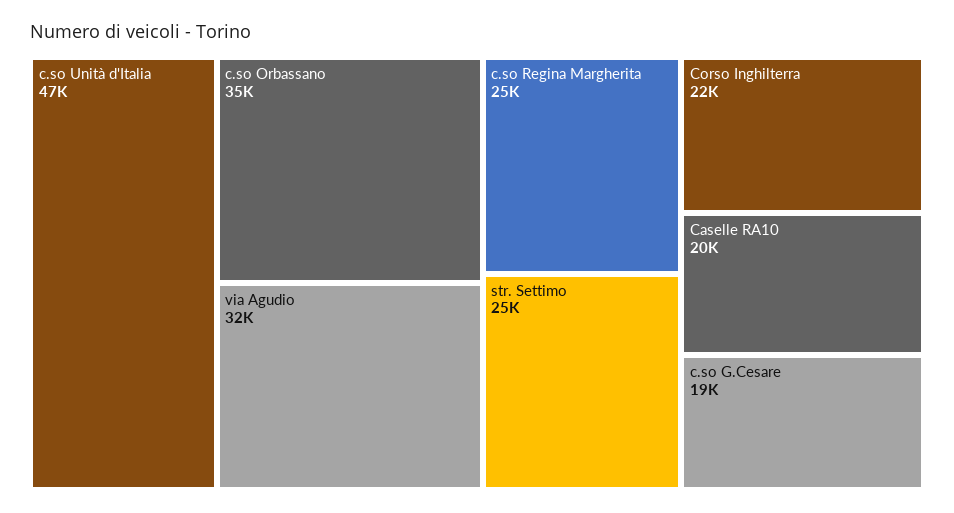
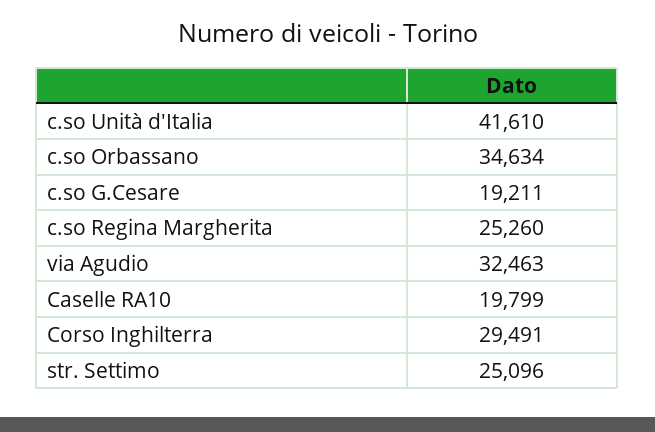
c.so Unità d'Italia: 47000 -> 41610
Corso Inghilterra: 22000 -> 29491

